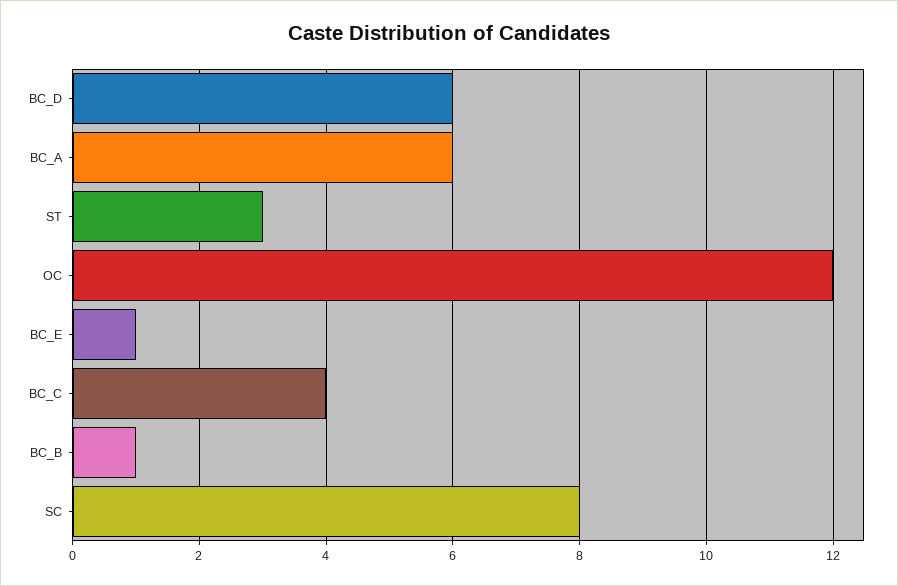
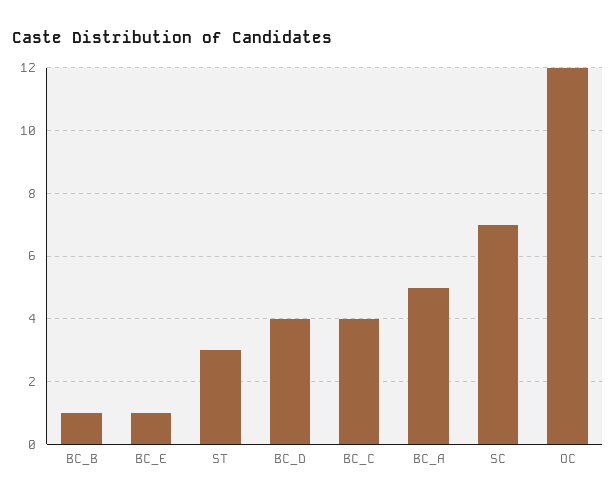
BC_D: 6 -> 4
BC_A: 6 -> 5
SC: 8 -> 7

